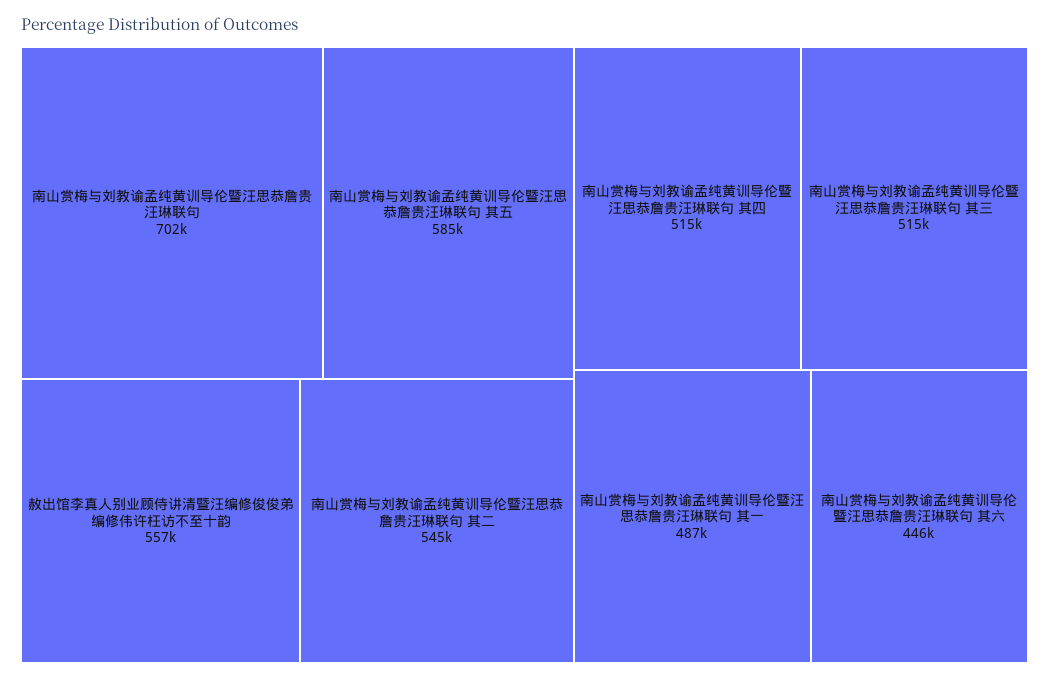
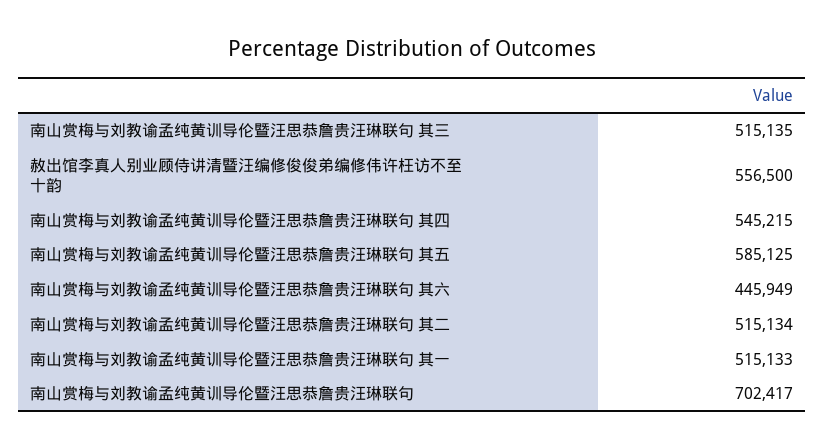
南山赏梅与刘教谕孟纯黄训导伦暨汪思恭詹贵汪琳联句 其二: 545000 -> 515134
南山赏梅与刘教谕孟纯黄训导伦暨汪思恭詹贵汪琳联句 其四: 515000 -> 545215
南山赏梅与刘教谕孟纯黄训导伦暨汪思恭詹贵汪琳联句 其一: 487000 -> 515133

